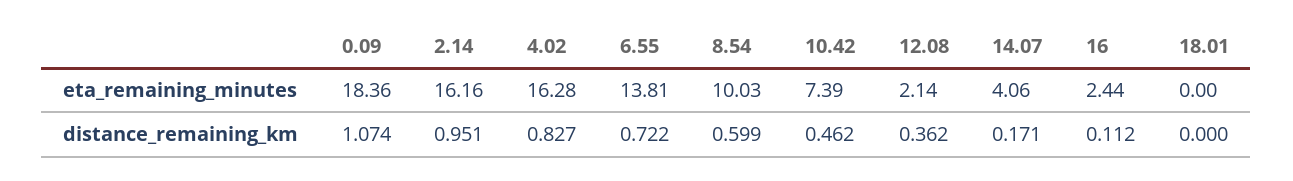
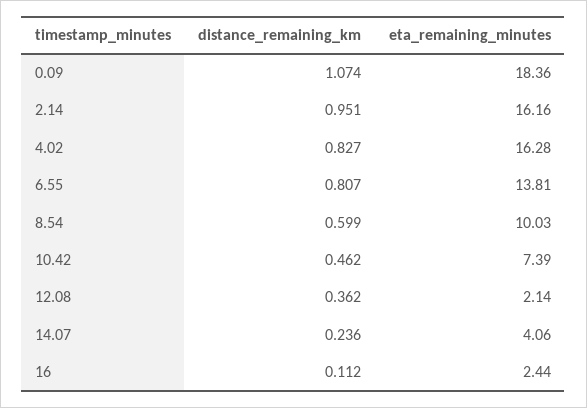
18.01, eta_remaining_minutes: 0 -> none
6.55, distance_remaining_km: 0.722 -> 0.807
14.07, distance_remaining_km: 0.171 -> 0.236
18.01, distance_remaining_km: 0 -> none

